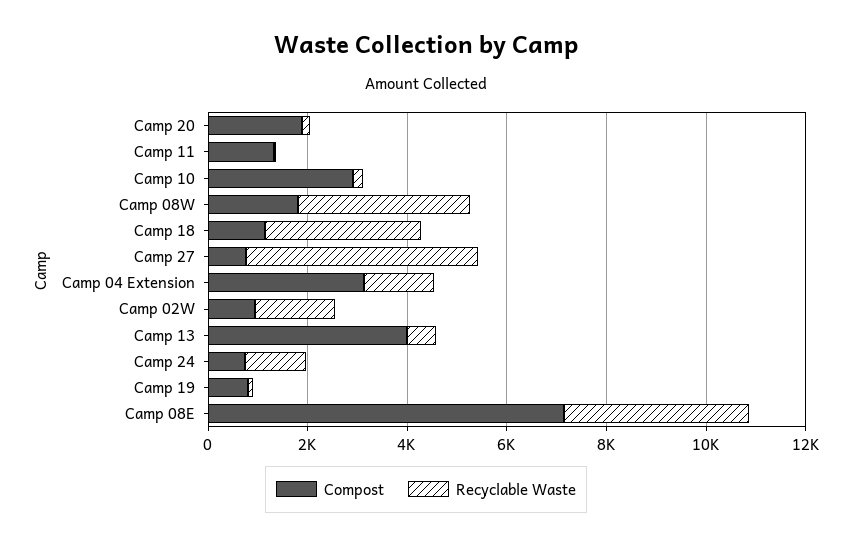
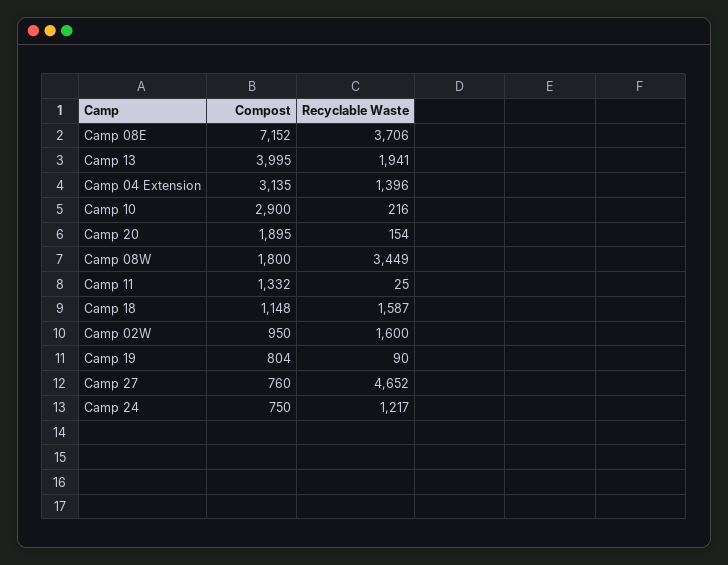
Recyclable Waste, Camp 18: 3000 -> 1587
Recyclable Waste, Camp 13: 500 -> 1941

